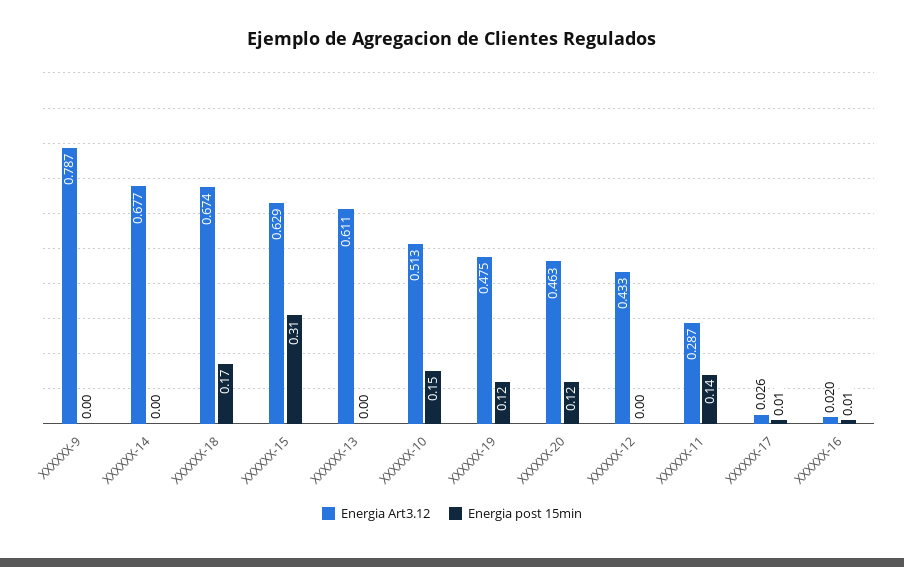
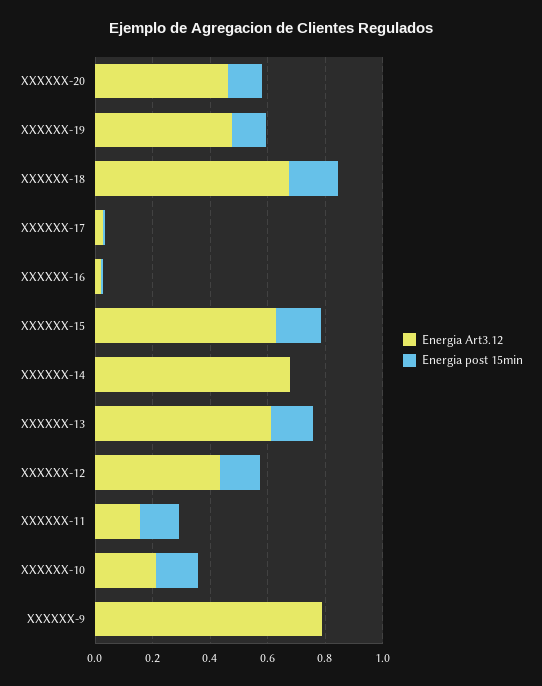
Energia post 15min, XXXXXX-15: 0.31 -> 0.15
Energia post 15min, XXXXXX-13: 0 -> 0.15
Energia Art3.12, XXXXXX-10: 0.513 -> 0.2
Energia post 15min, XXXXXX-12: 0 -> 0.15
Energia Art3.12, XXXXXX-11: 0.287 -> 0.15

